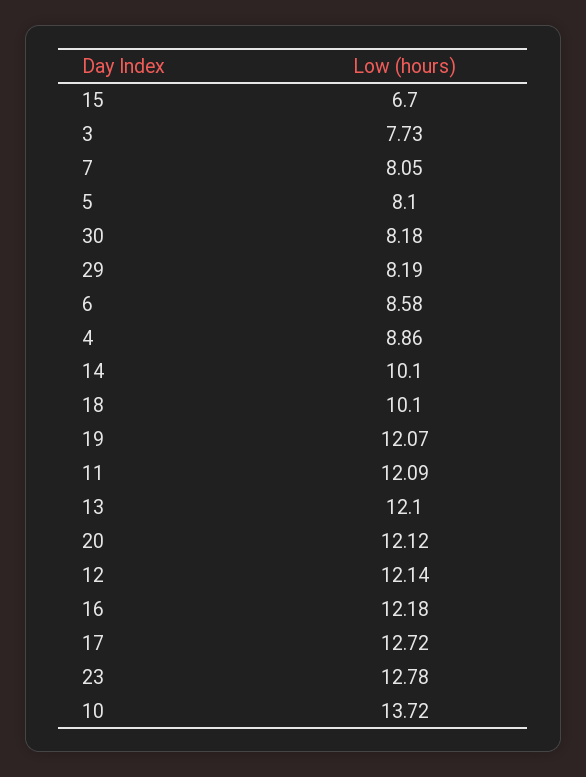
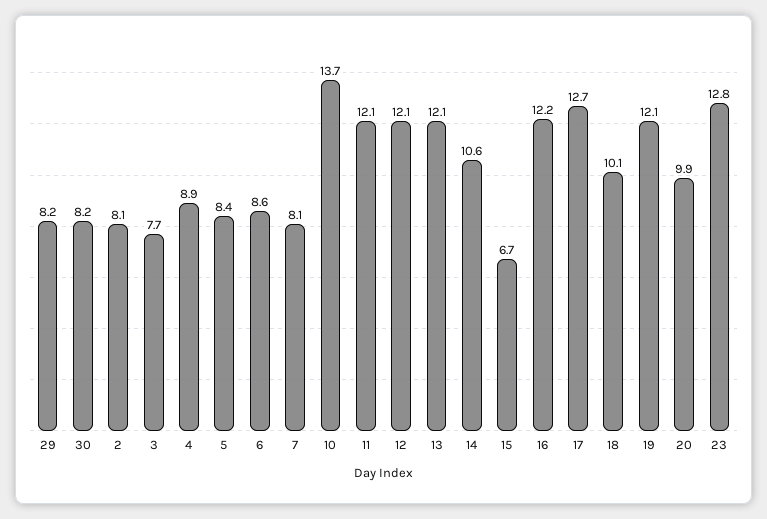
5: 8.1 -> 8.4
14: 10.1 -> 10.6
20: 12.12 -> 9.9
2: none -> 8.1

